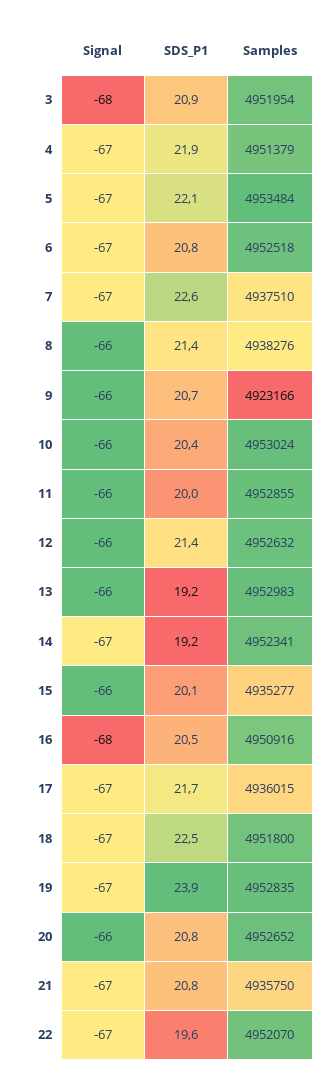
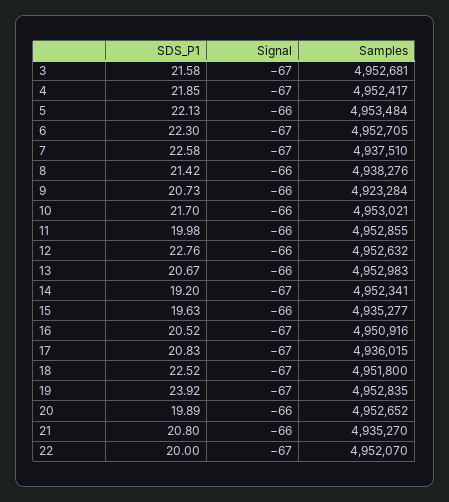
Signal, 3: -68 -> -67
SDS_P1, 3: 20.9 -> 21.58
Samples, 3: 4951954 -> 4952681
Samples, 4: 4951379 -> 4952417
Signal, 5: -67 -> -66
SDS_P1, 6: 20.8 -> 22.3
Samples, 6: 4952518 -> 4952705
Samples, 9: 4923166 -> 4923284
SDS_P1, 10: 20.4 -> 21.7
Samples, 10: 4953024 -> 4953021
SDS_P1, 12: 21.4 -> 22.76
SDS_P1, 13: 19.2 -> 20.67
SDS_P1, 15: 20.1 -> 19.63
Signal, 16: -68 -> -67
SDS_P1, 17: 21.7 -> 20.83
SDS_P1, 20: 20.8 -> 19.89
Signal, 21: -67 -> -66
Samples, 21: 4935750 -> 4935270
SDS_P1, 22: 19.6 -> 20

